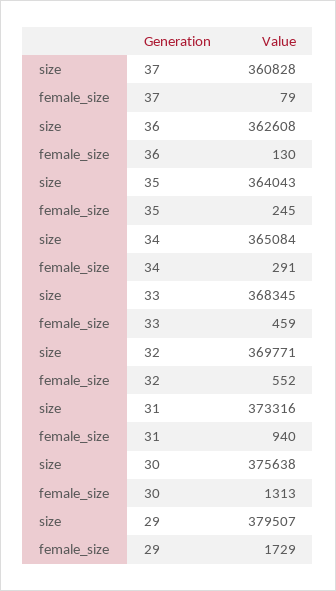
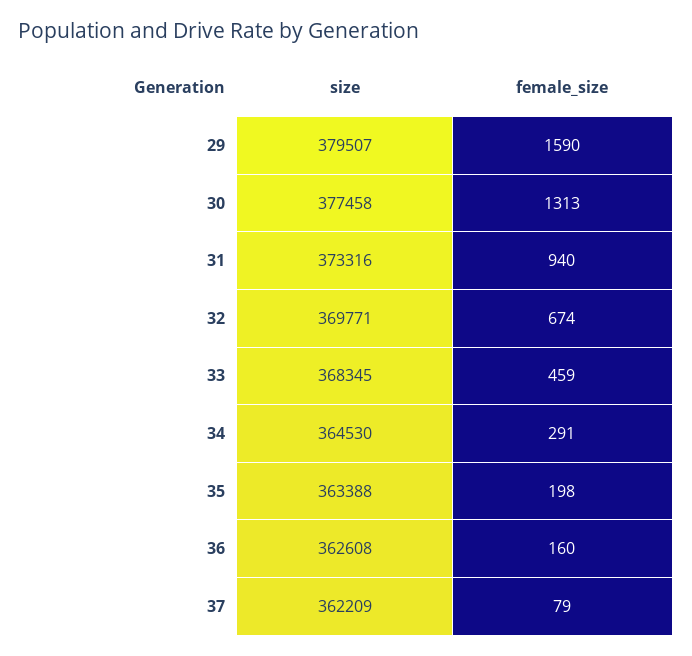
size, 37: 360828 -> 362209
female_size, 36: 130 -> 160
size, 35: 364043 -> 363388
female_size, 35: 245 -> 198
size, 34: 365084 -> 364530
female_size, 32: 552 -> 674
size, 30: 375638 -> 377458
female_size, 29: 1729 -> 1590

